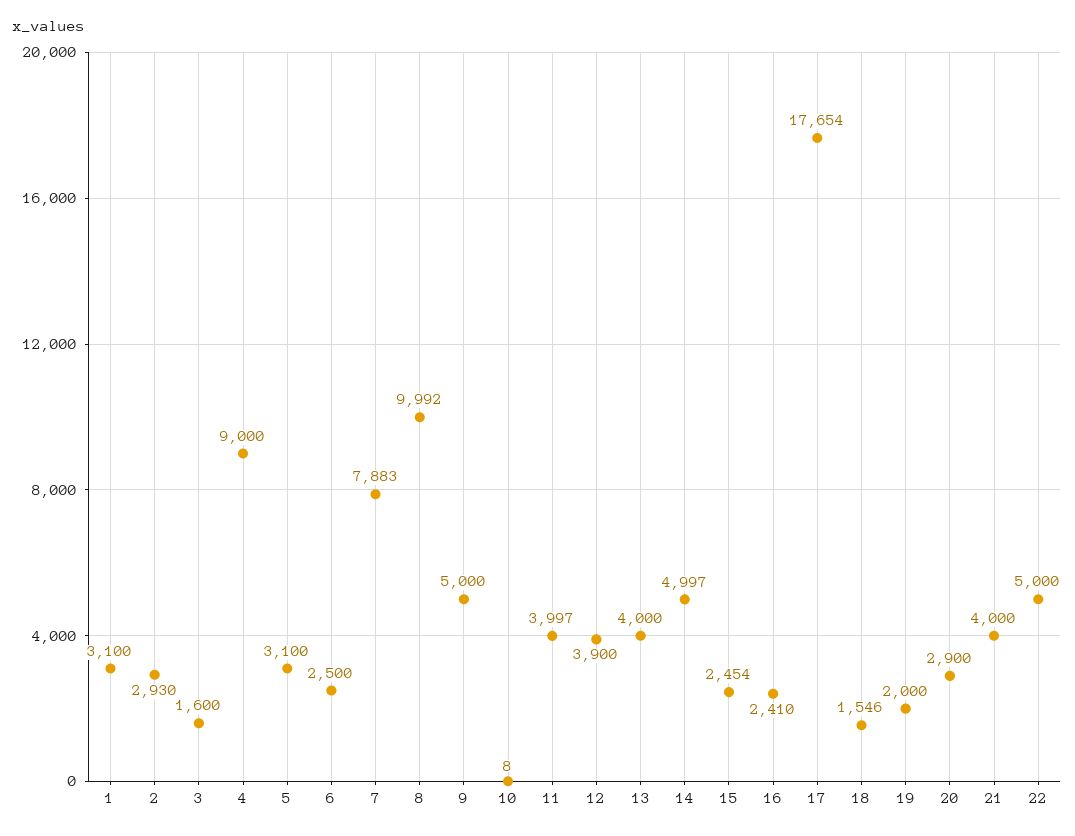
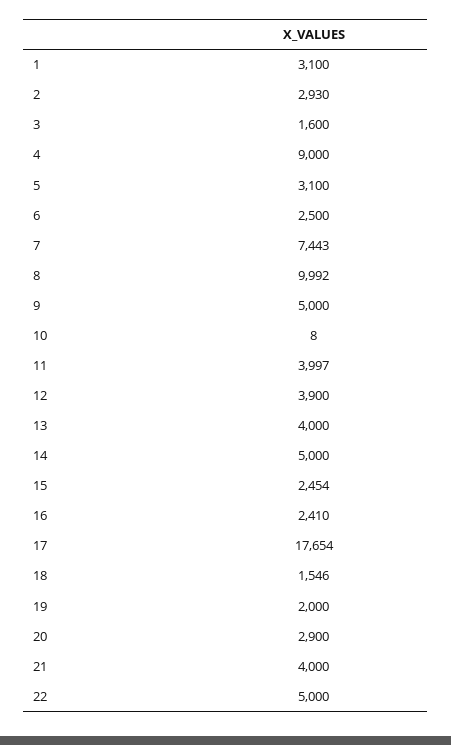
7: 7883 -> 7443
14: 4997 -> 5000

